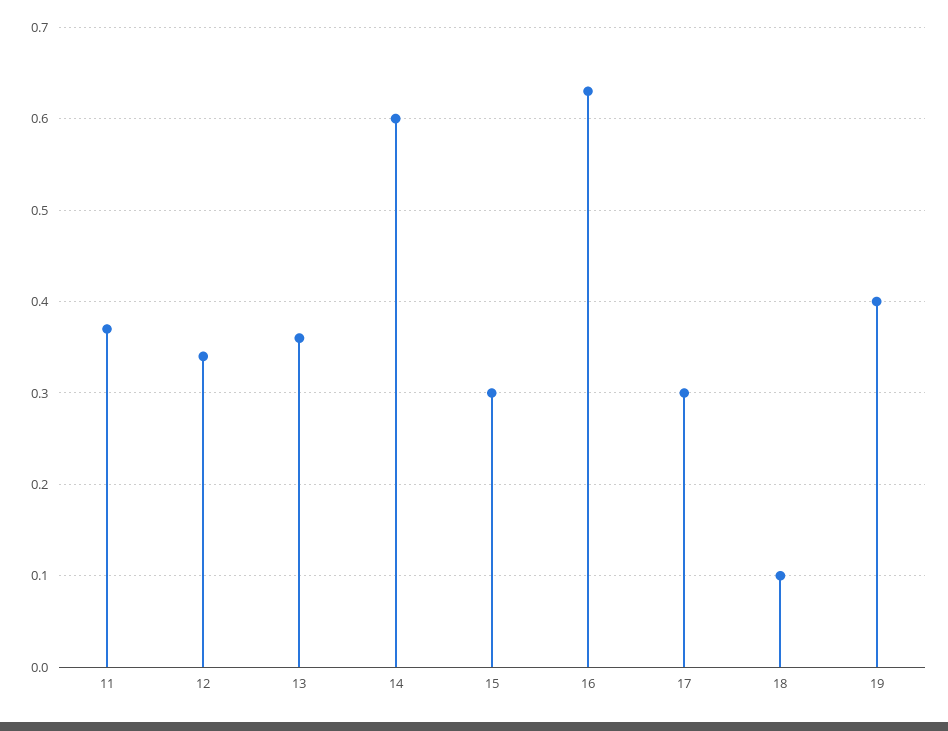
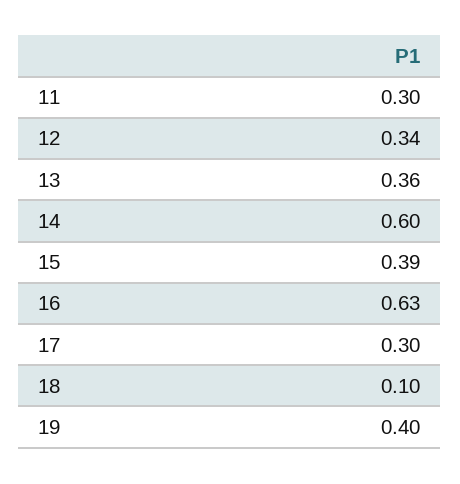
11: 0.37 -> 0.3
15: 0.3 -> 0.39

